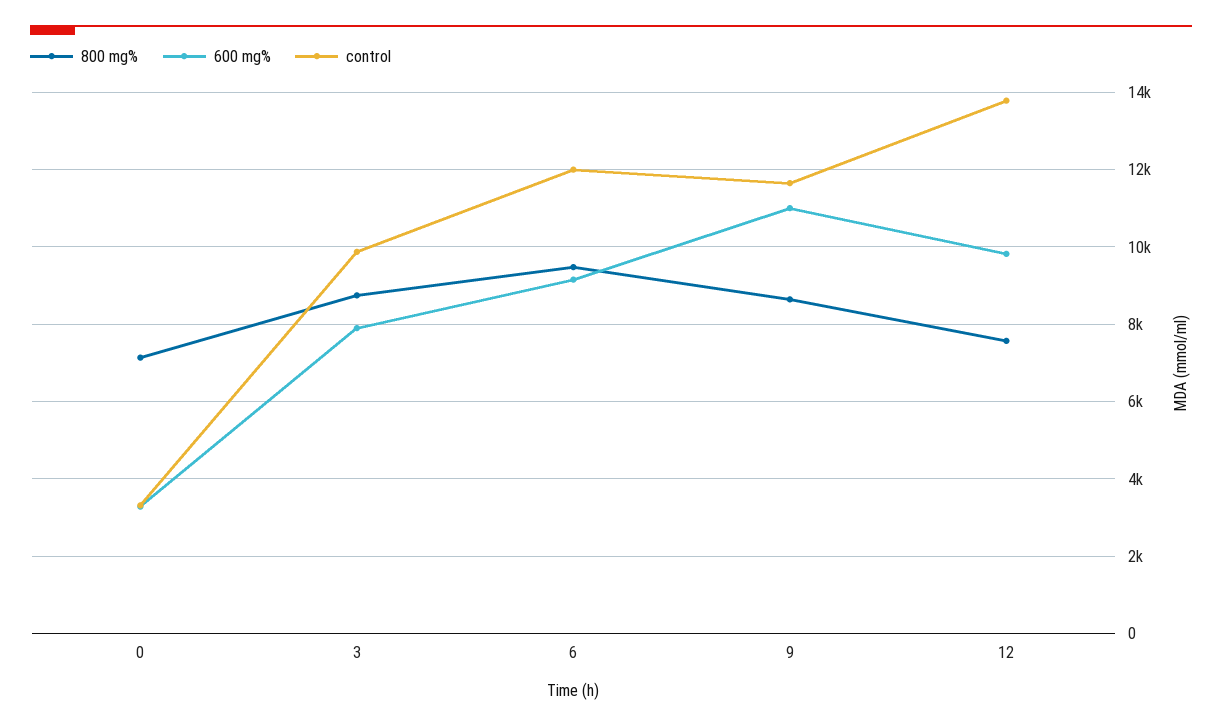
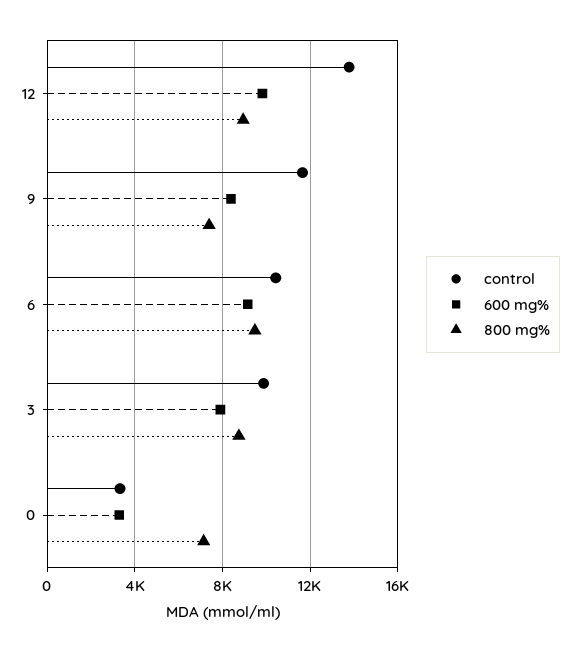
control, 6: 12000 -> 10500
800 mg%, 9: 8600 -> 7500
600 mg%, 9: 11000 -> 8500
800 mg%, 12: 7600 -> 9000

